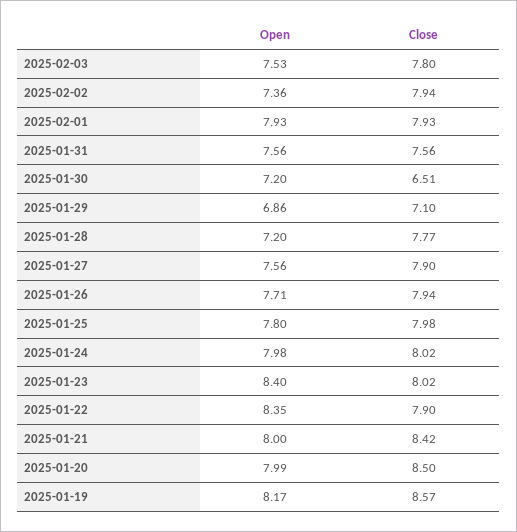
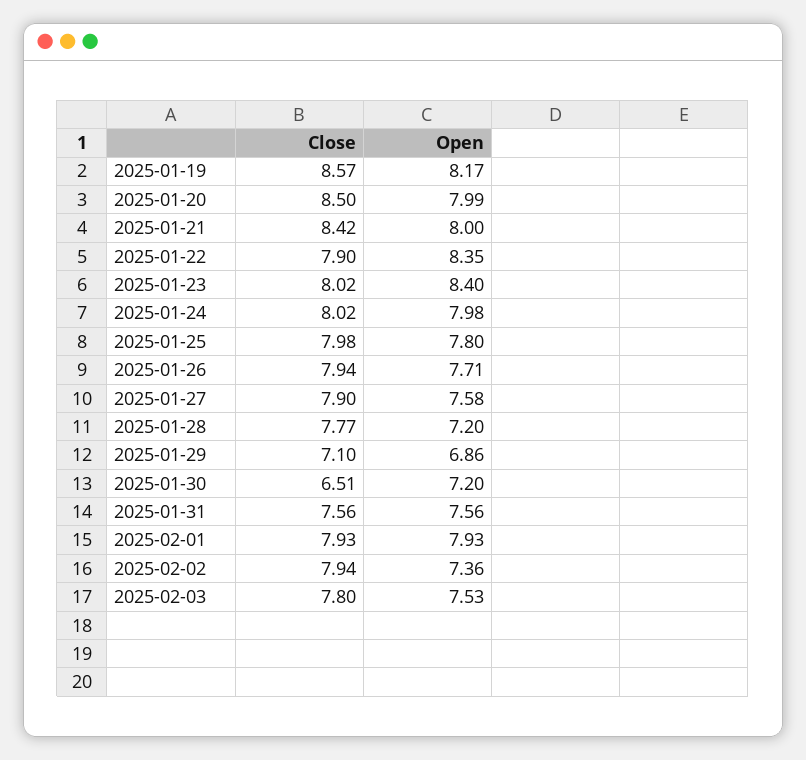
Open, 2025-01-27: 7.56 -> 7.58

